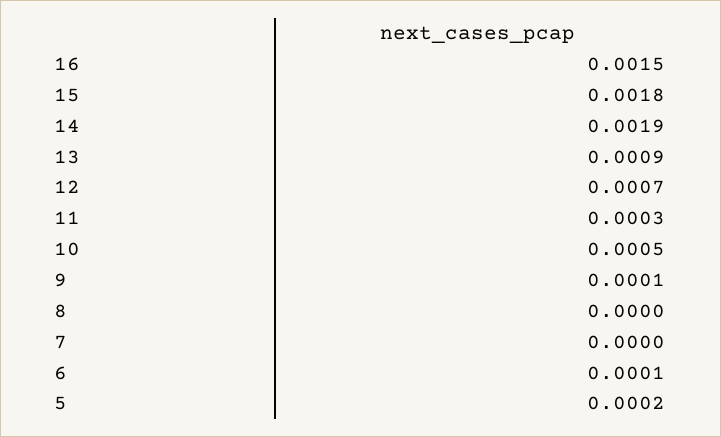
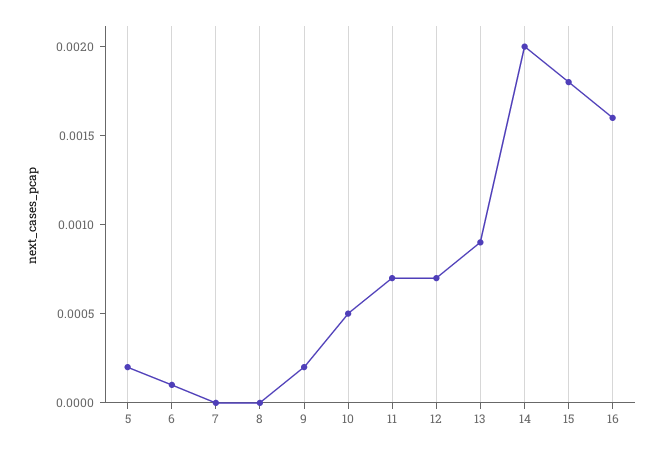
16: 0.0015 -> 0.0016
14: 0.0019 -> 0.002
11: 0.0003 -> 0.0007
9: 0.0001 -> 0.0002

